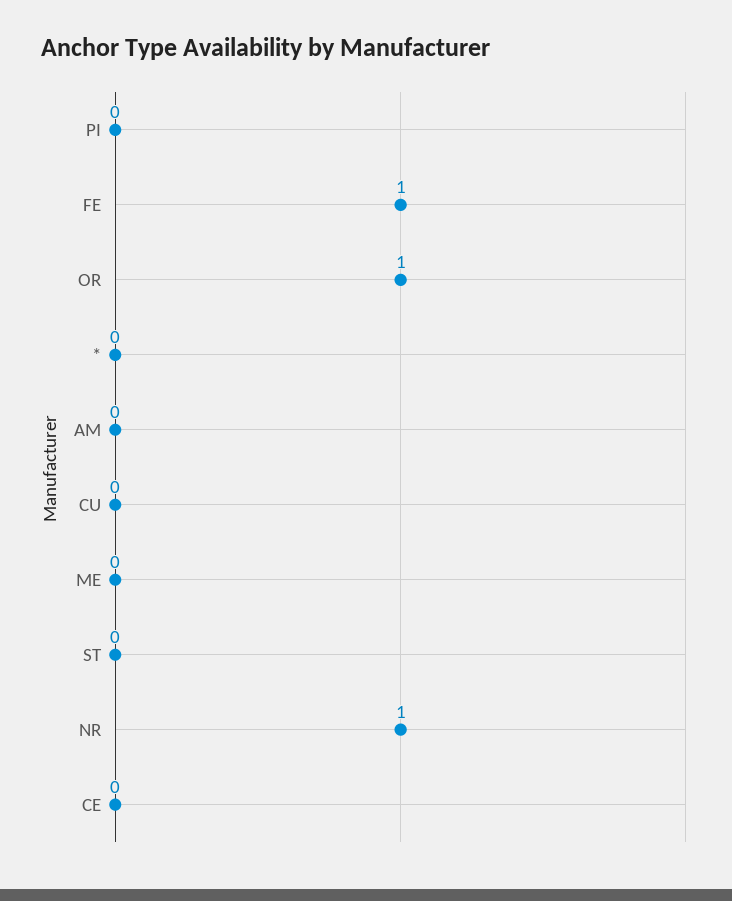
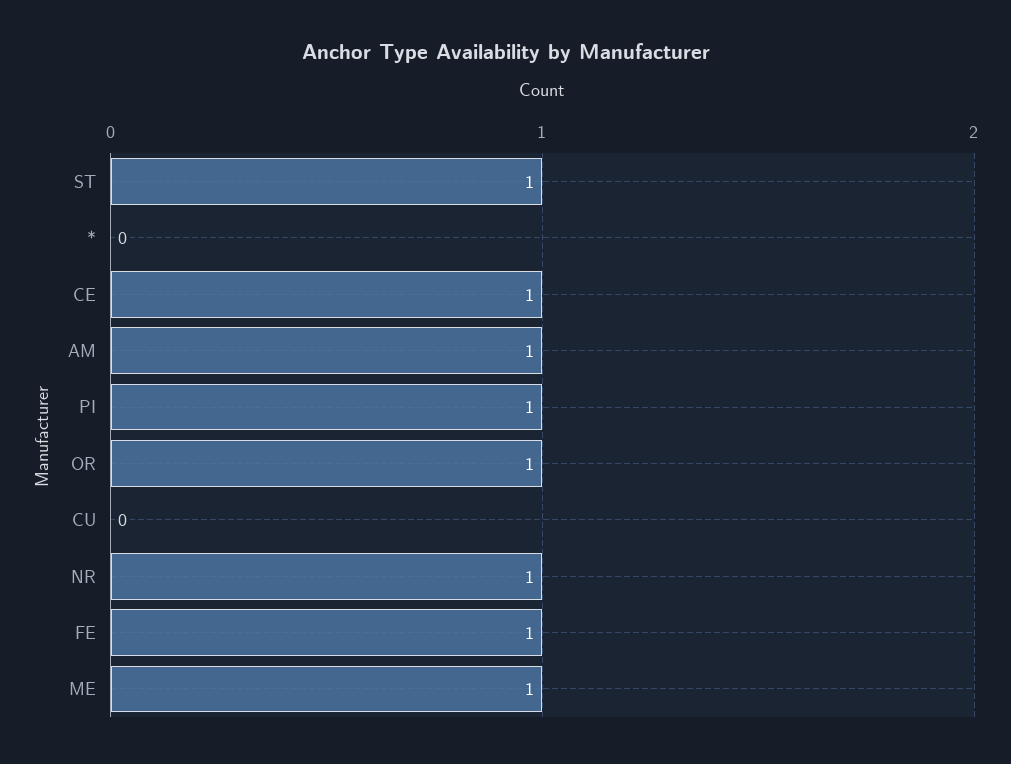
PI: 0 -> 1
AM: 0 -> 1
ME: 0 -> 1
ST: 0 -> 1
CE: 0 -> 1

